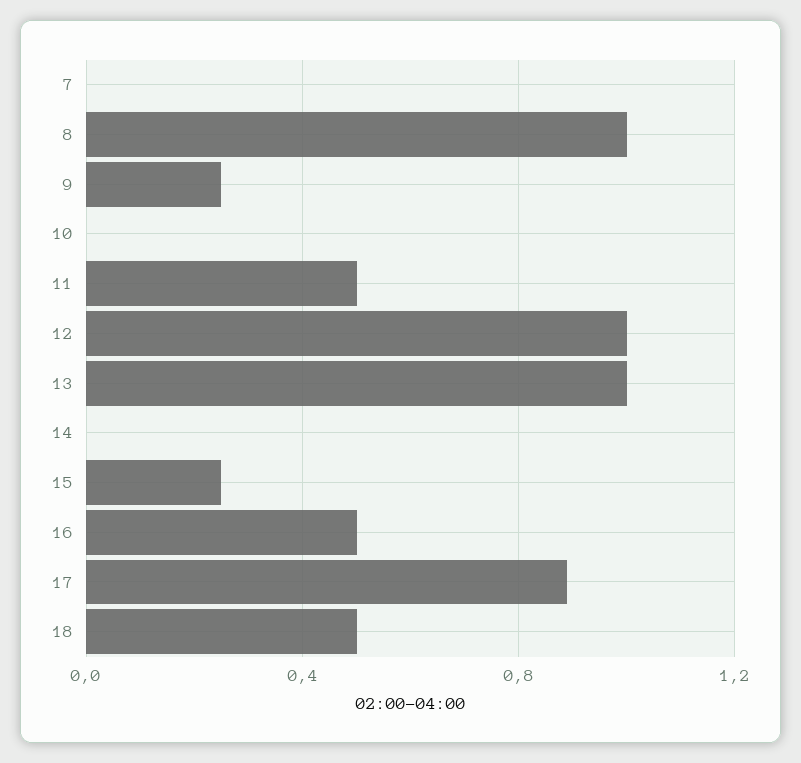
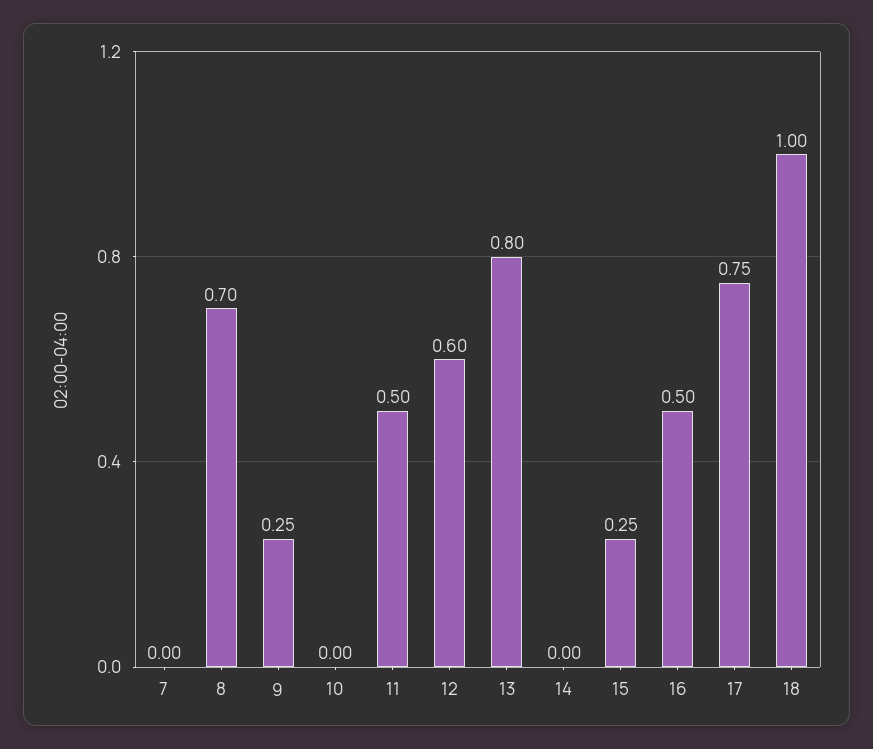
8: 1 -> 0.7
12: 1 -> 0.6
13: 1 -> 0.8
17: 0.9 -> 0.75
18: 0.5 -> 1

